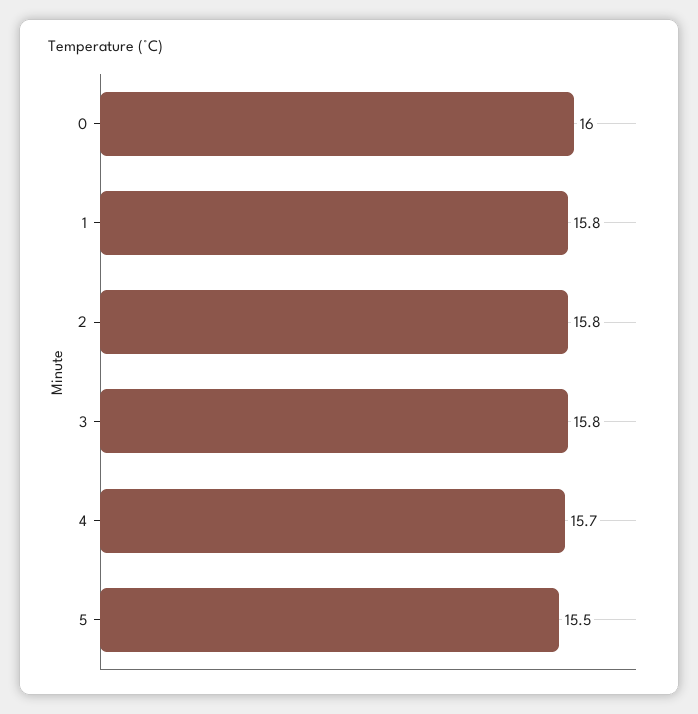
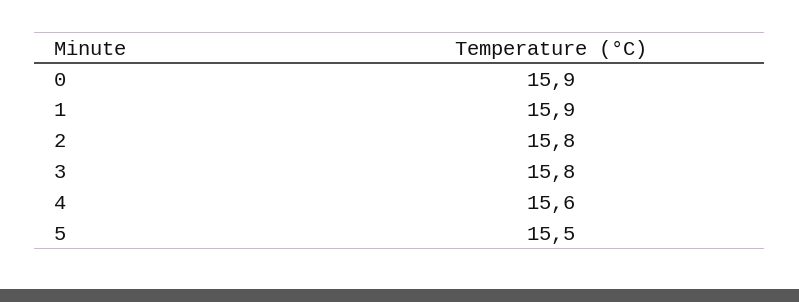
0: 16 -> 15.9
1: 15.8 -> 15.9
4: 15.7 -> 15.6

